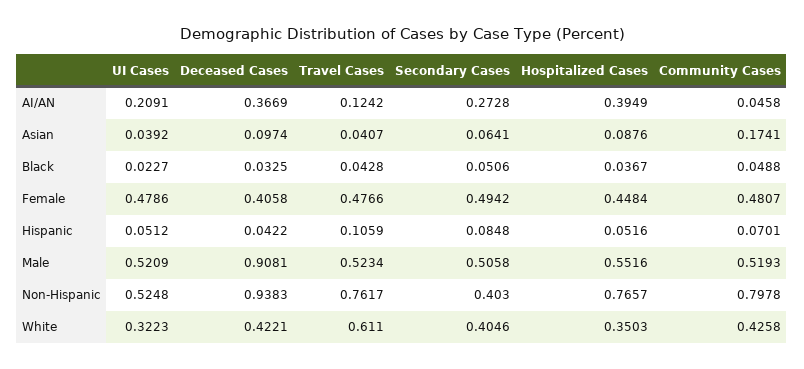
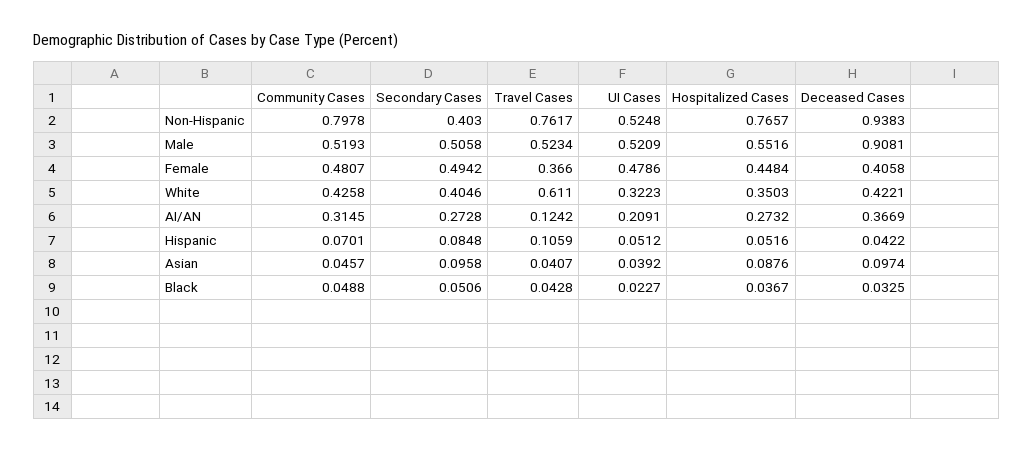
Hospitalized Cases, AI/AN: 0.3949 -> 0.2732
Community Cases, AI/AN: 0.0458 -> 0.3145
Secondary Cases, Asian: 0.0641 -> 0.0958
Community Cases, Asian: 0.1741 -> 0.0457
Travel Cases, Female: 0.4766 -> 0.366

